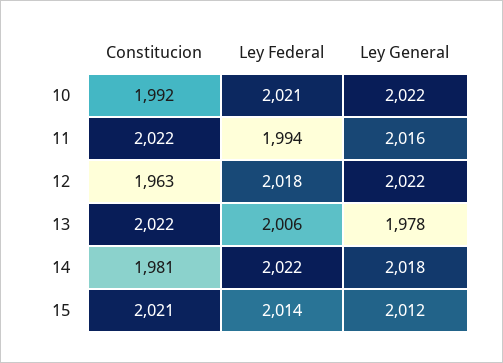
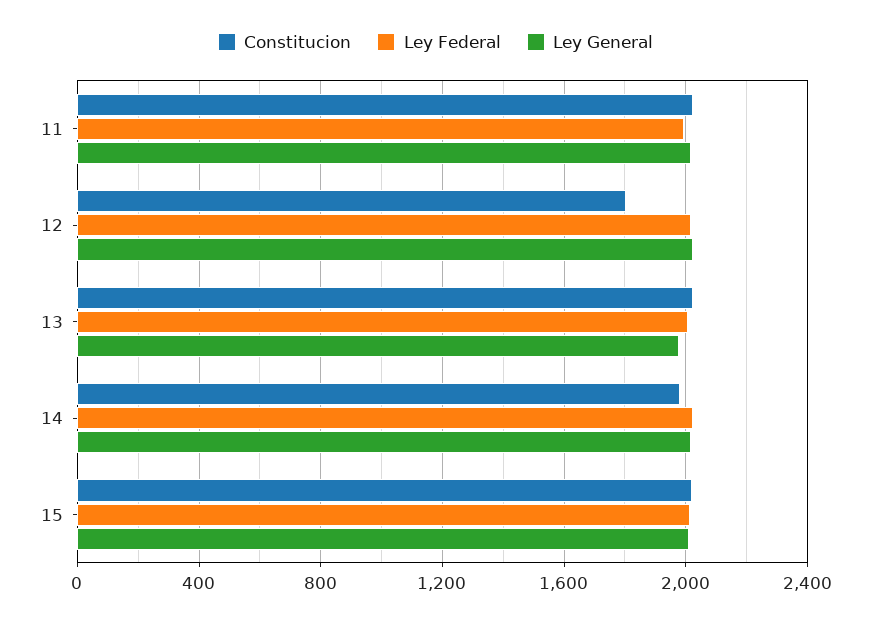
Constitucion, 10: 1992 -> none
Ley Federal, 10: 2021 -> none
Ley General, 10: 2022 -> none
Constitucion, 12: 1963 -> 1800

